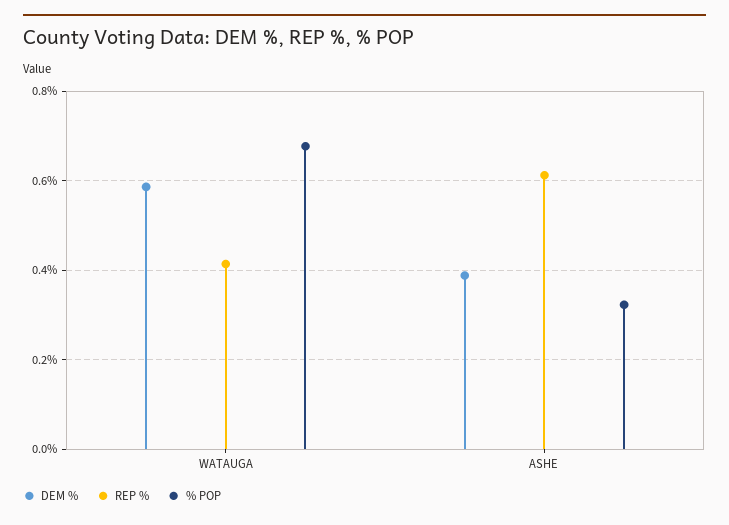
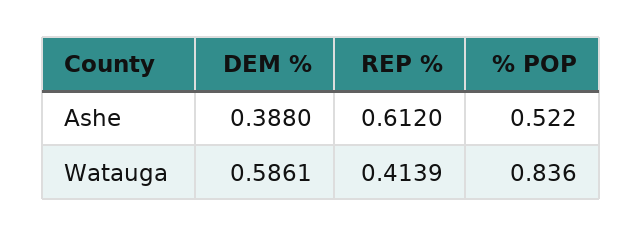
% POP, WATAUGA: 0.68 -> 0.836
% POP, ASHE: 0.32 -> 0.522

